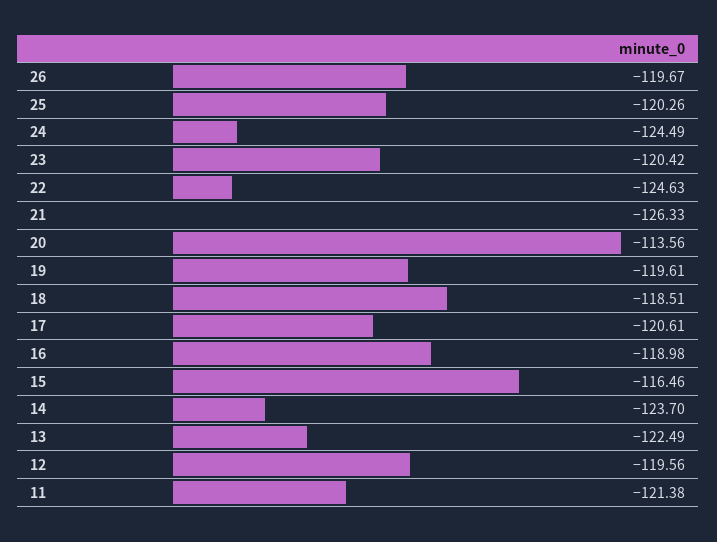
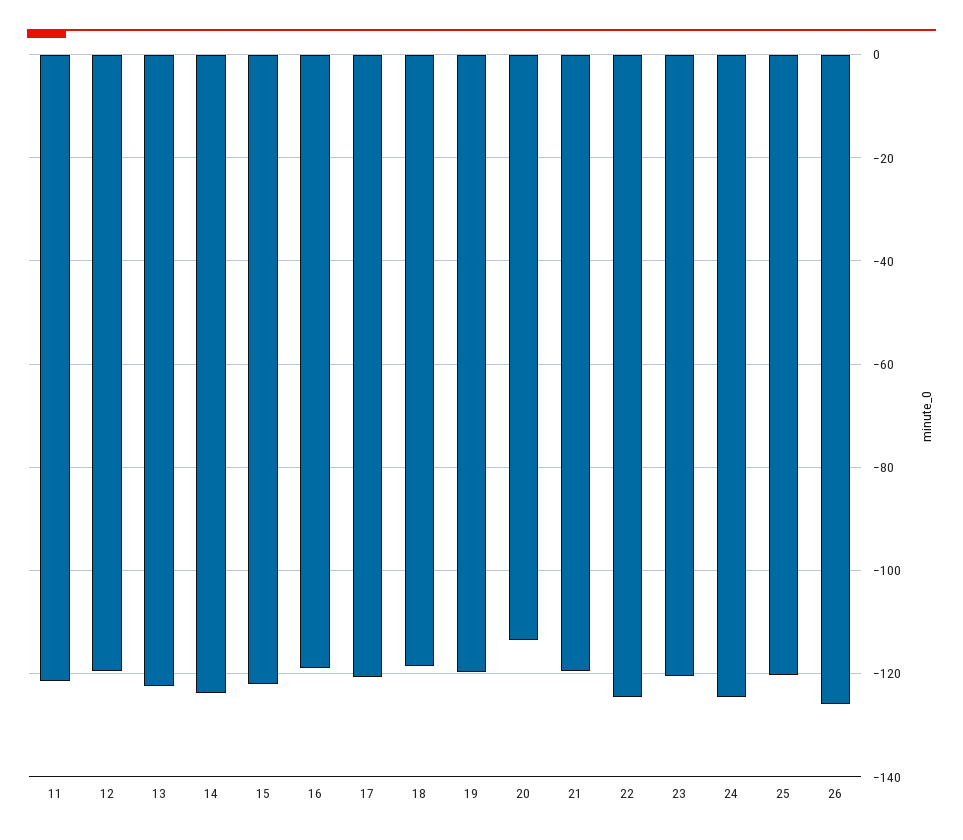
26: -119.67 -> -126
21: -126.33 -> -120
15: -116.46 -> -122

